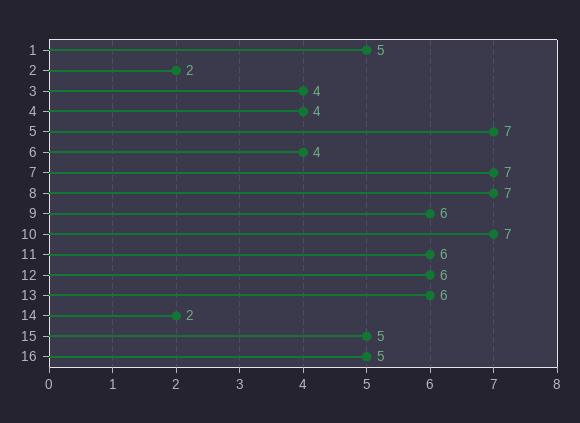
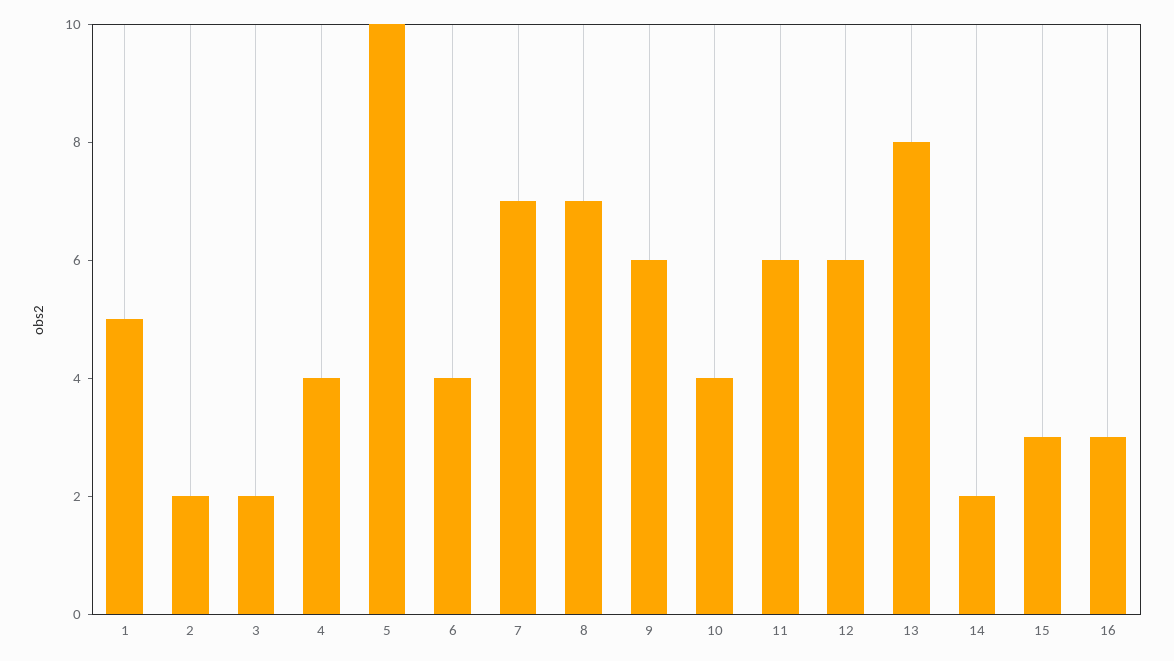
3: 4 -> 2
5: 7 -> 10
10: 7 -> 4
13: 6 -> 8
15: 5 -> 3
16: 5 -> 3

